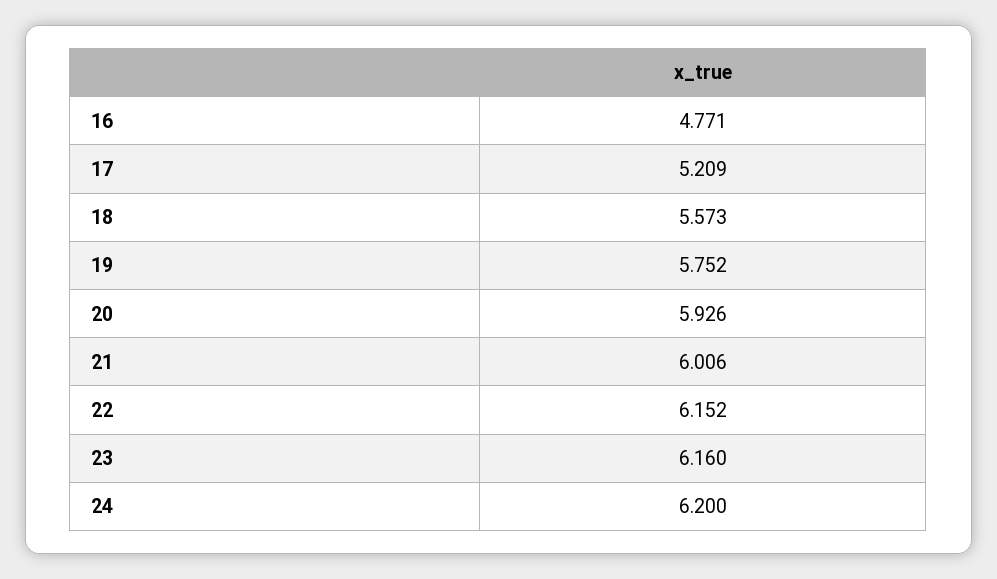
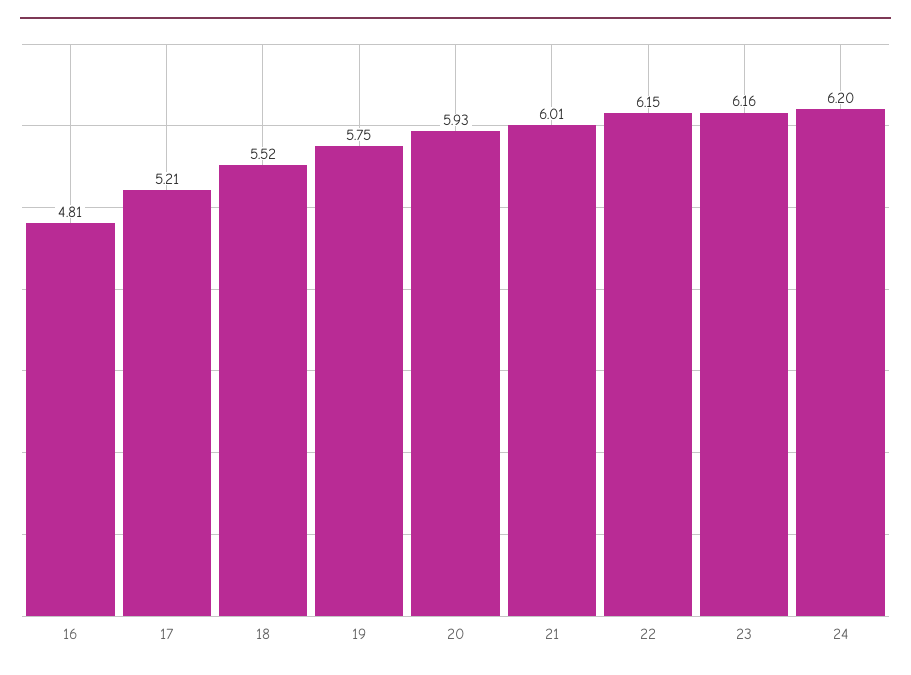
16: 4.771 -> 4.81
18: 5.573 -> 5.52

